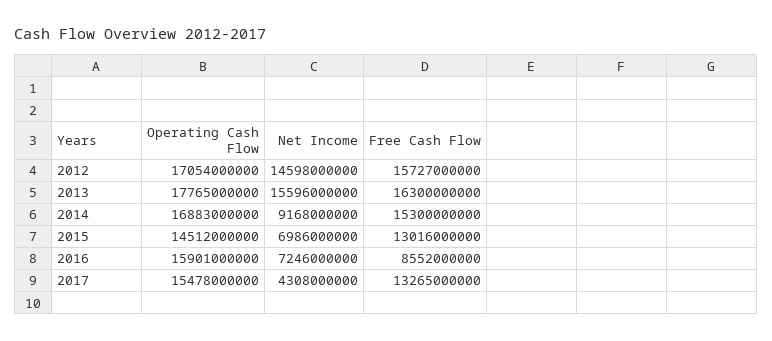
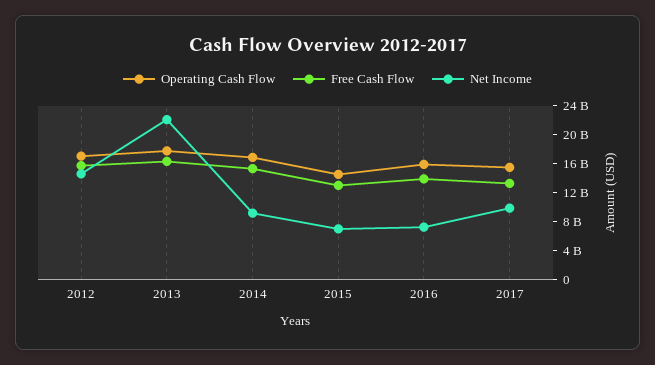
Net Income, 2013: 15596000000 -> 22000000000
Free Cash Flow, 2016: 8552000000 -> 14000000000
Net Income, 2017: 4308000000 -> 10000000000

